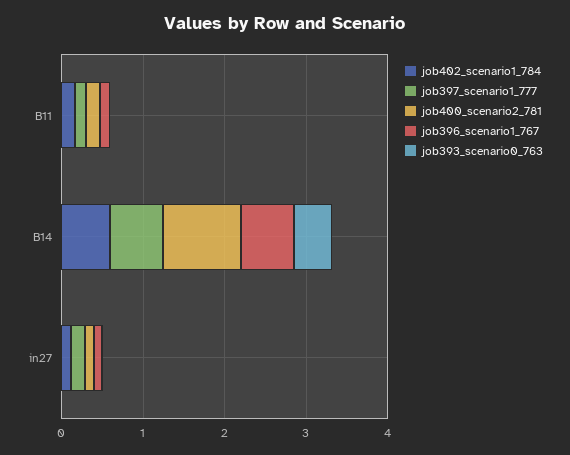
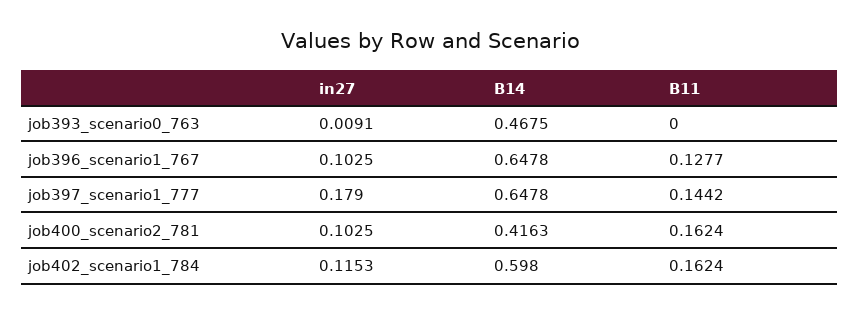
job400_scenario2_781, B14: 1 -> 0.4163

